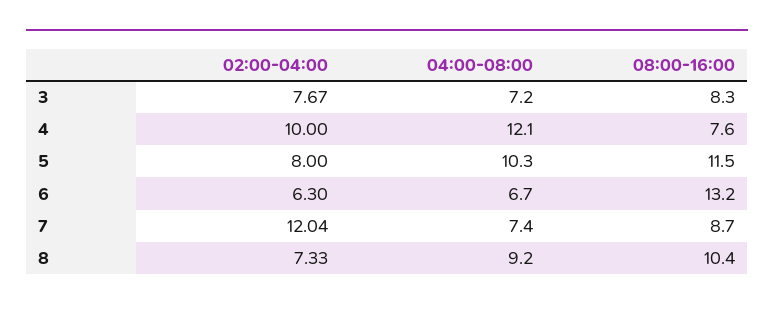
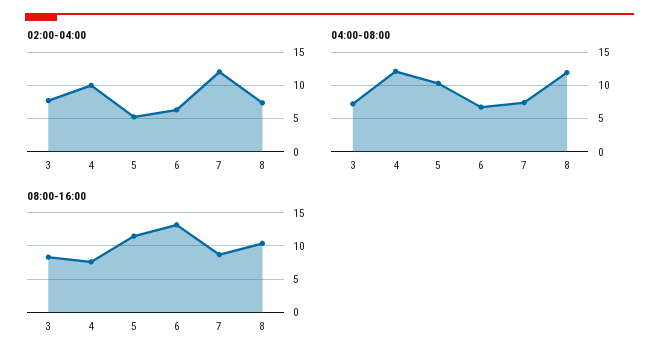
02:00-04:00, 5: 8 -> 5
04:00-08:00, 8: 9.2 -> 12

